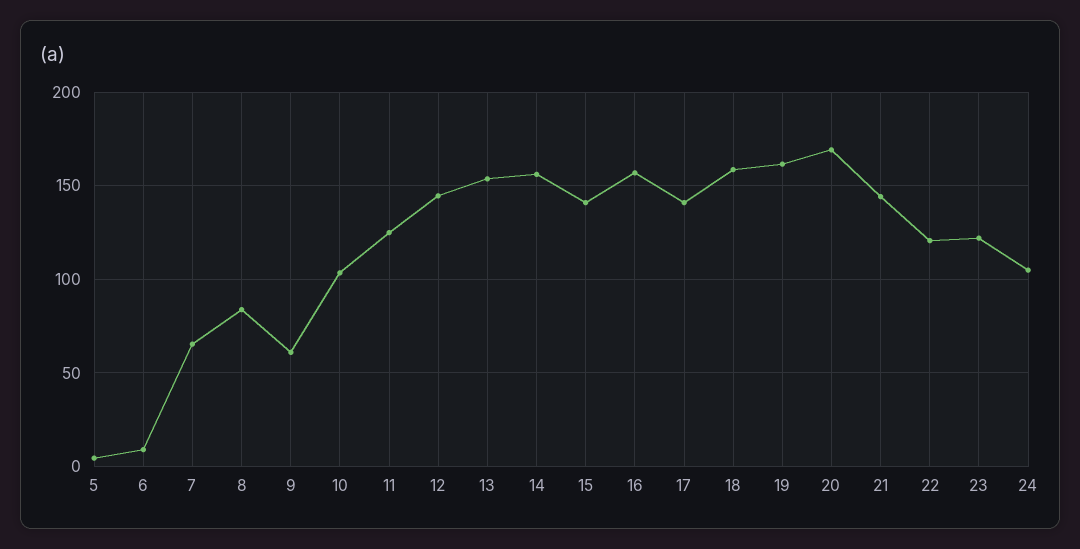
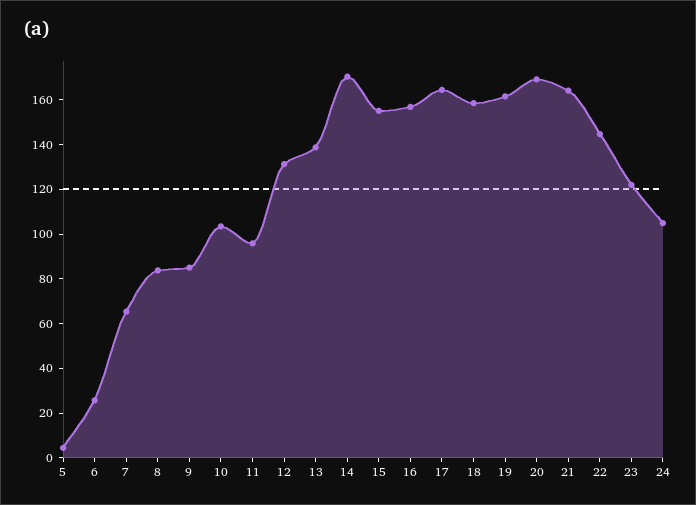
6: 10 -> 25
9: 60 -> 85
11: 125 -> 95
12: 145 -> 130
13: 155 -> 140
14: 155 -> 170
15: 140 -> 155
17: 140 -> 165
21: 145 -> 165
22: 120 -> 145

